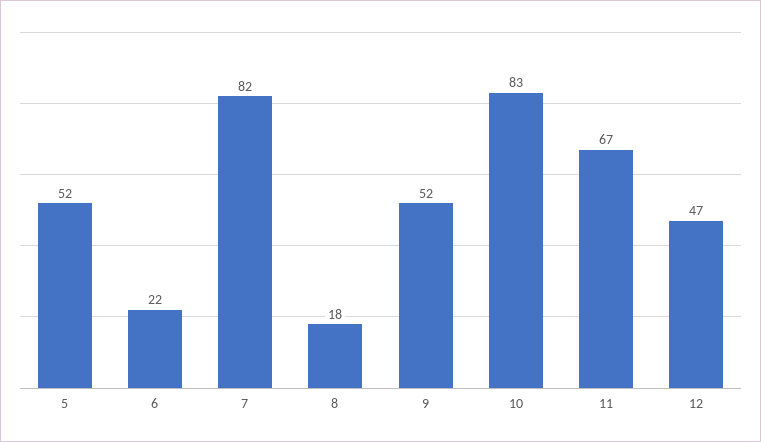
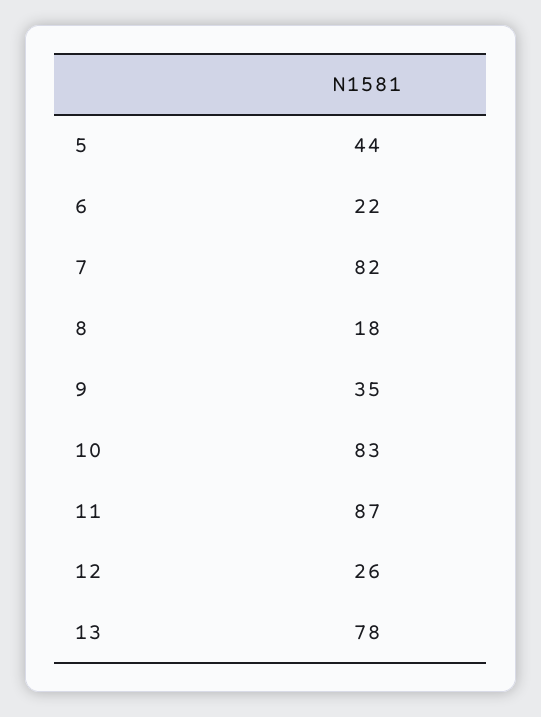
5: 52 -> 44
9: 52 -> 35
11: 67 -> 87
12: 47 -> 26
13: none -> 78

